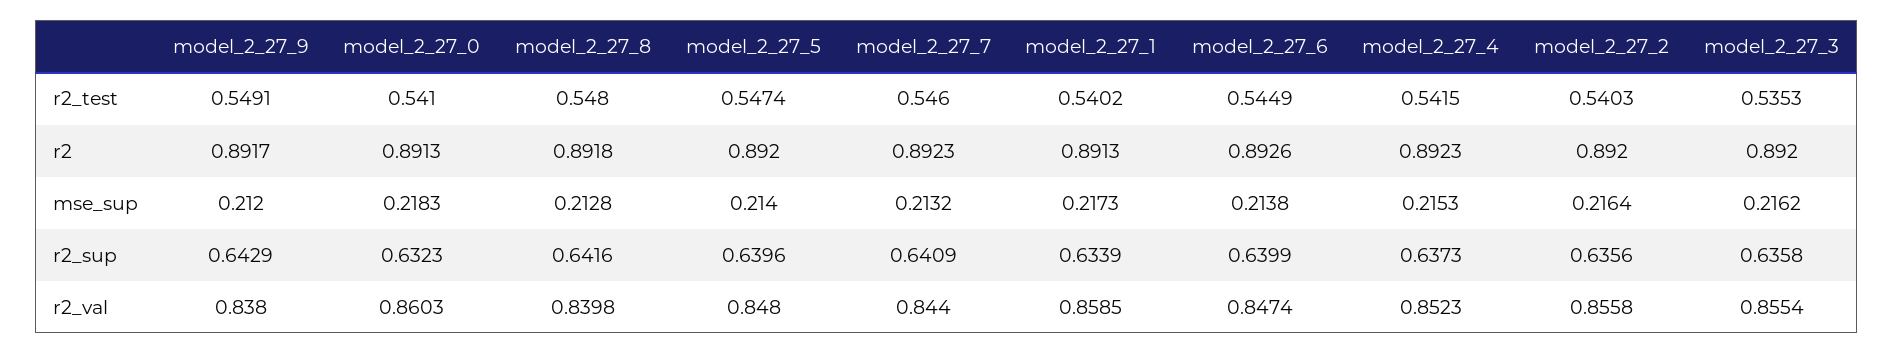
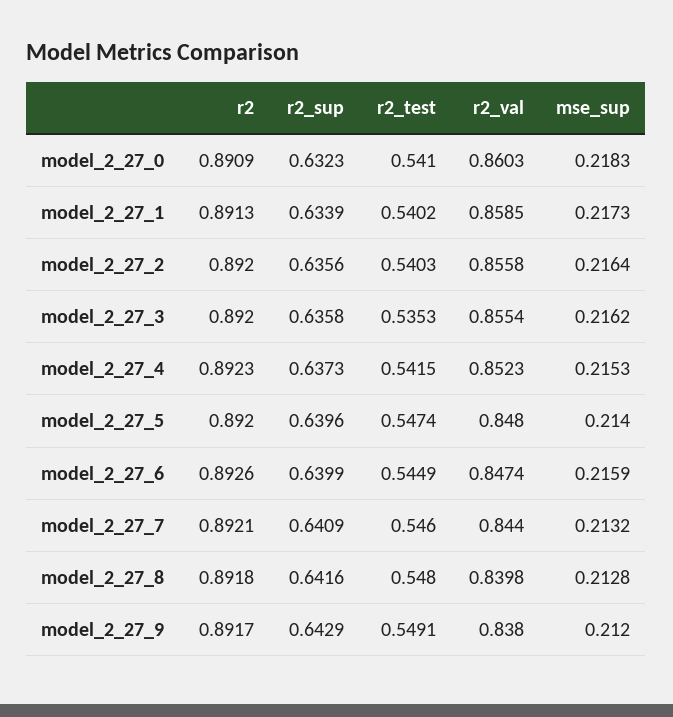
model_2_27_0, r2: 0.8913 -> 0.8909
model_2_27_7, r2: 0.8923 -> 0.8921
model_2_27_6, mse_sup: 0.2138 -> 0.2159

